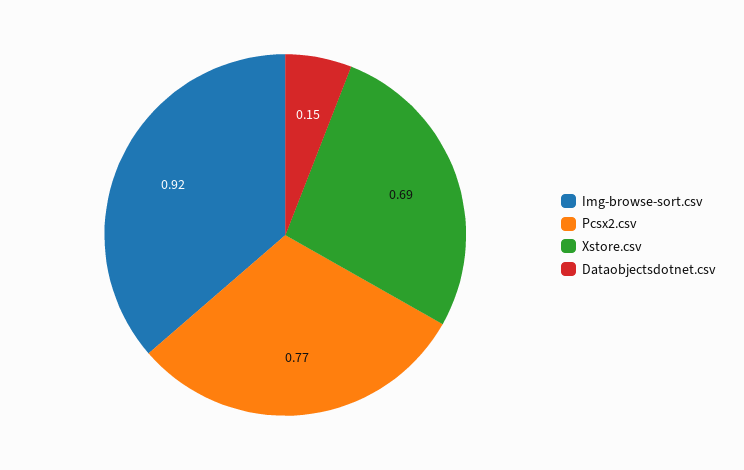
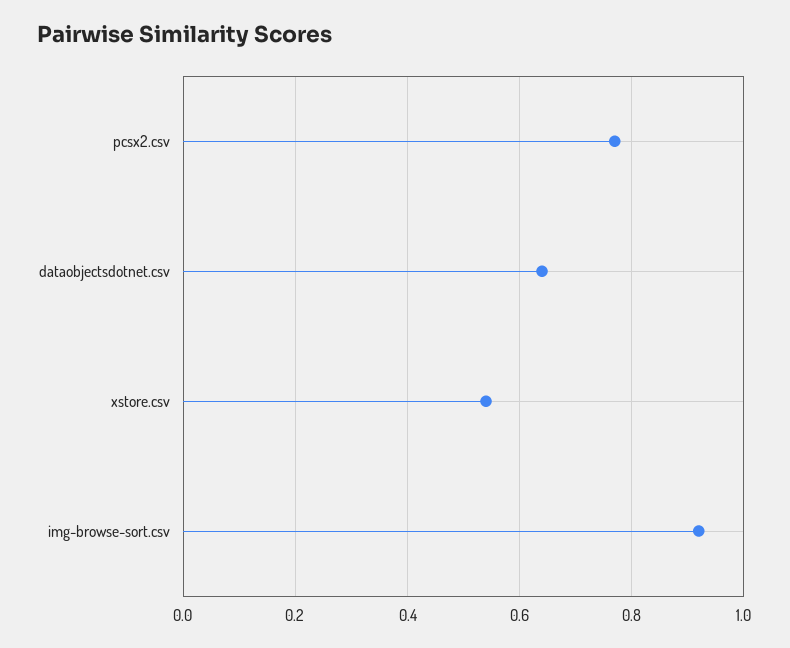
Xstore.csv: 0.69 -> 0.55
Dataobjectsdotnet.csv: 0.15 -> 0.65

